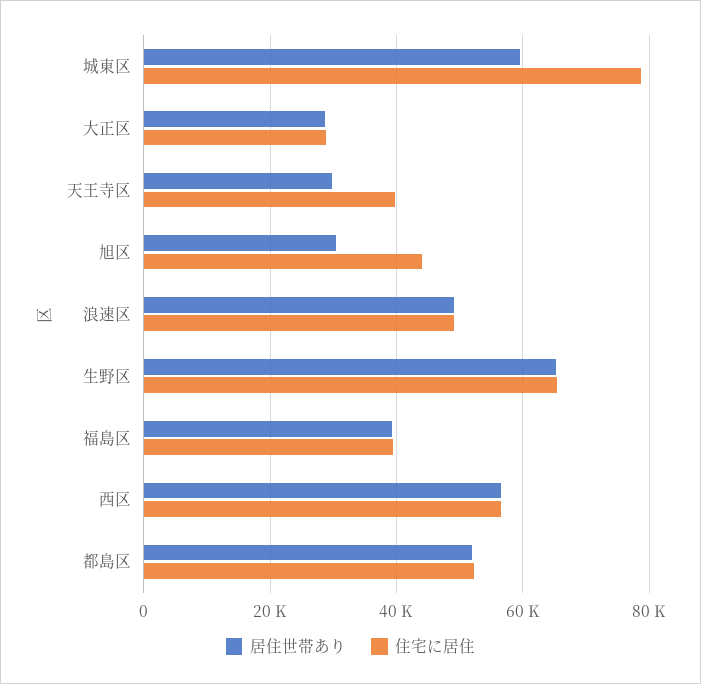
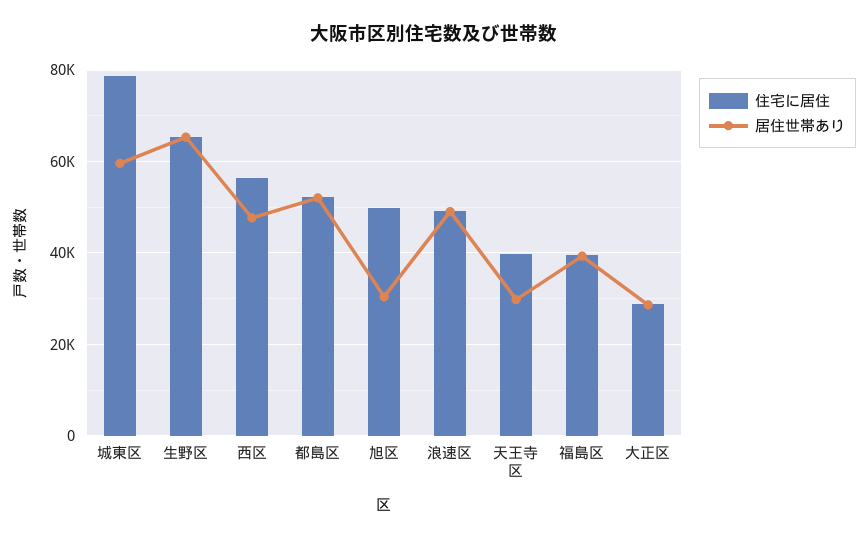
住宅に居住, 旭区: 44000 -> 50000
居住世帯あり, 西区: 56000 -> 48000

